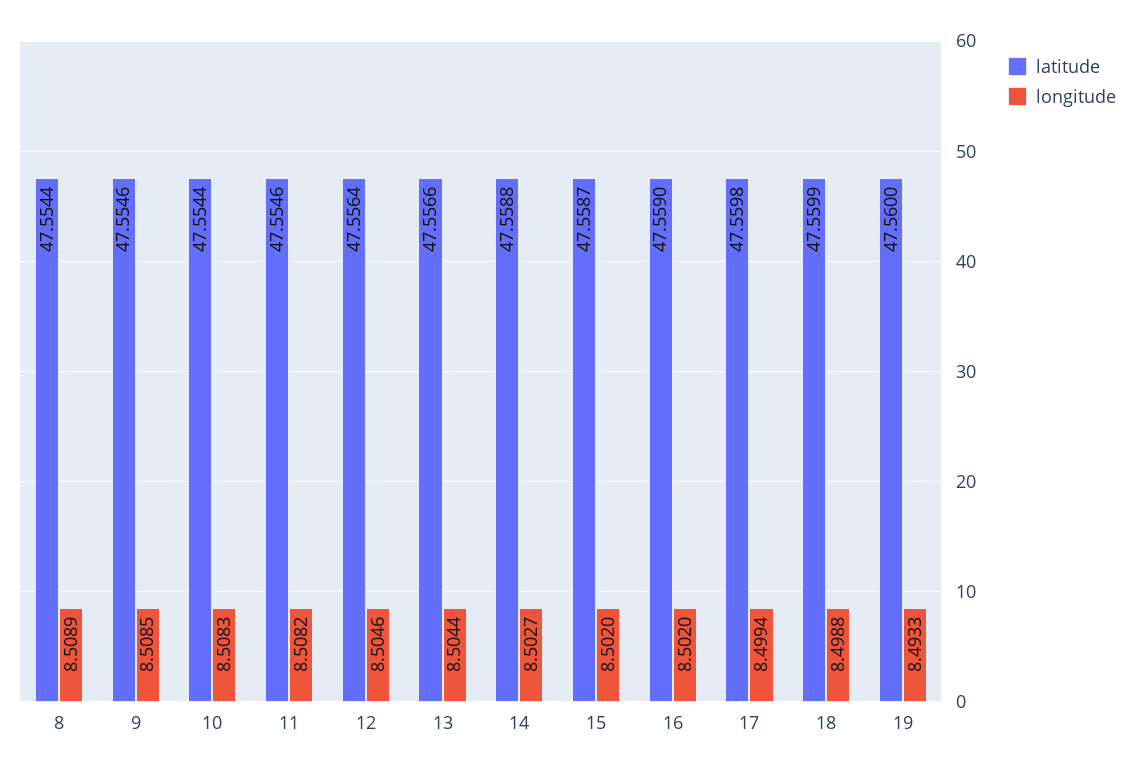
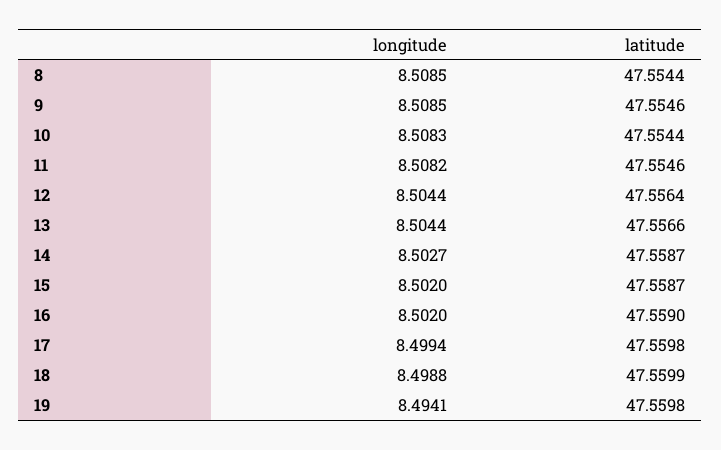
longitude, 8: 8.5089 -> 8.5085
longitude, 12: 8.5046 -> 8.5044
latitude, 14: 47.5588 -> 47.5587
latitude, 19: 47.56 -> 47.5598
longitude, 19: 8.4933 -> 8.4941

